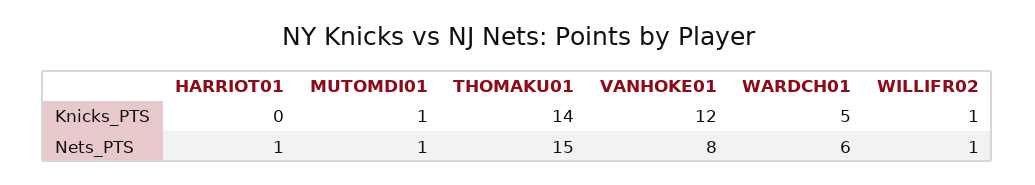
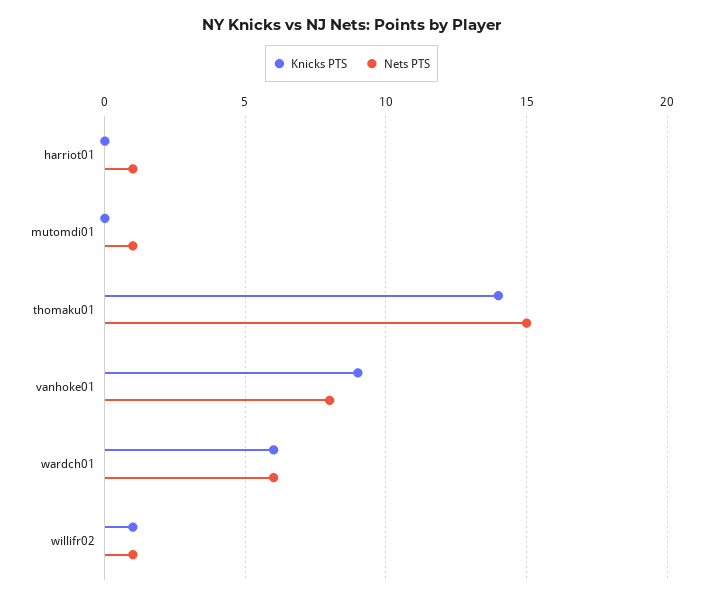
Knicks_PTS, MUTOMDI01: 1 -> 0
Knicks_PTS, VANHOKE01: 12 -> 9
Knicks_PTS, WARDCH01: 5 -> 6

